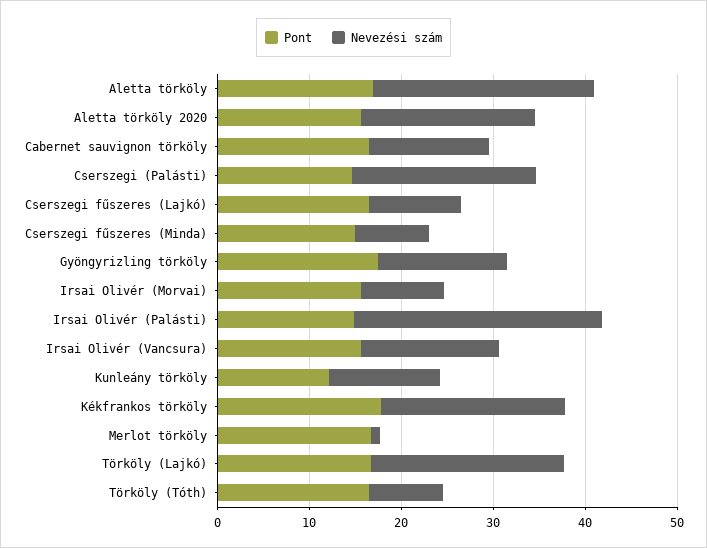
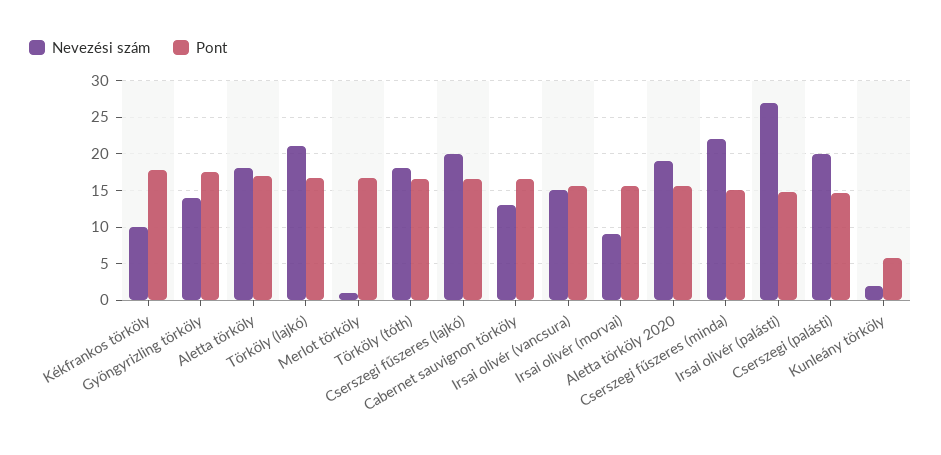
Nevezési szám, Aletta törköly: 24 -> 18
Nevezési szám, Cserszegi fűszeres (Lajkó): 10 -> 20
Nevezési szám, Cserszegi fűszeres (Minda): 8 -> 22
Pont, Kunleány törköly: 12 -> 6
Nevezési szám, Kunleány törköly: 12 -> 2
Nevezési szám, Kékfrankos törköly: 20 -> 10
Nevezési szám, Törköly (Tóth): 8 -> 18

